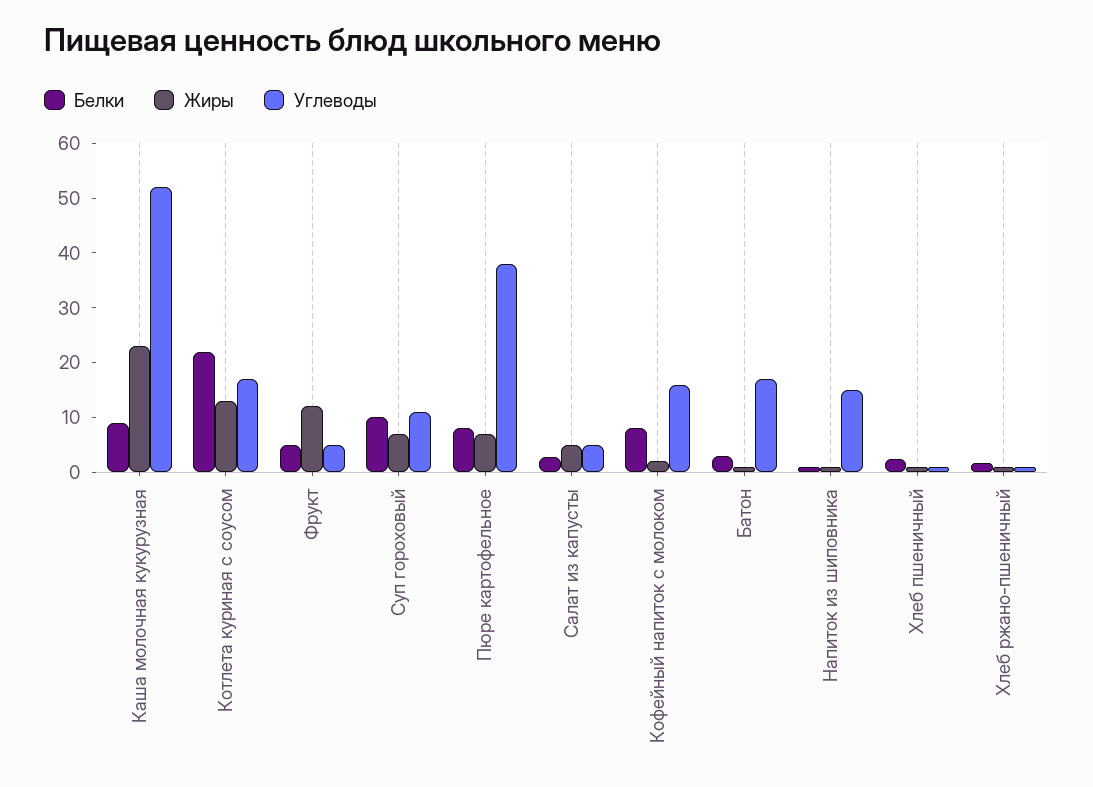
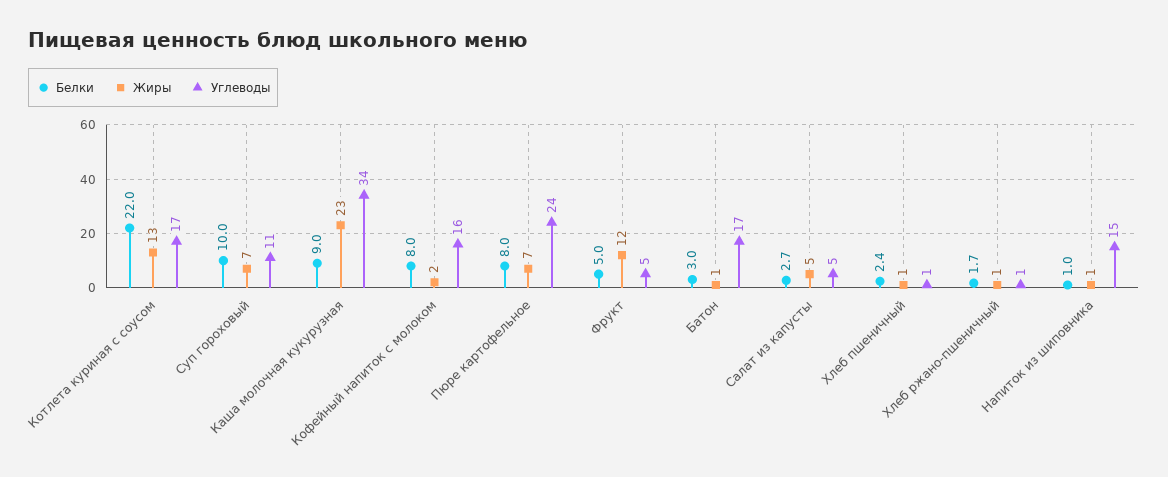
Углеводы, Каша молочная кукурузная: 52 -> 34
Углеводы, Пюре картофельное: 38 -> 24

